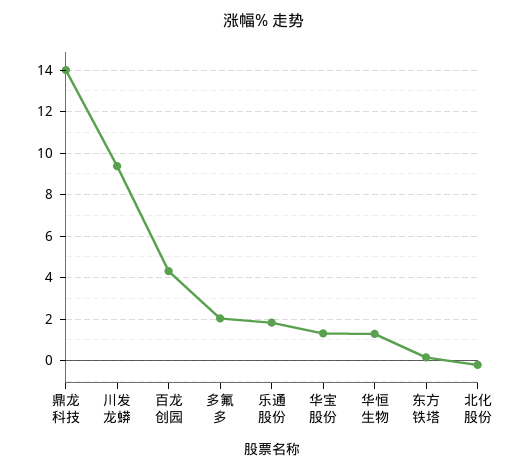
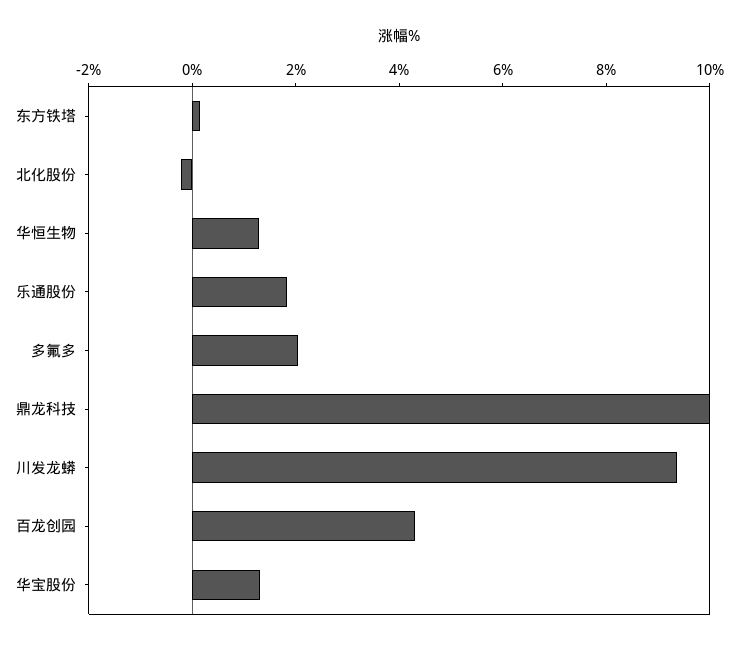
鼎龙科技: 14 -> 10

